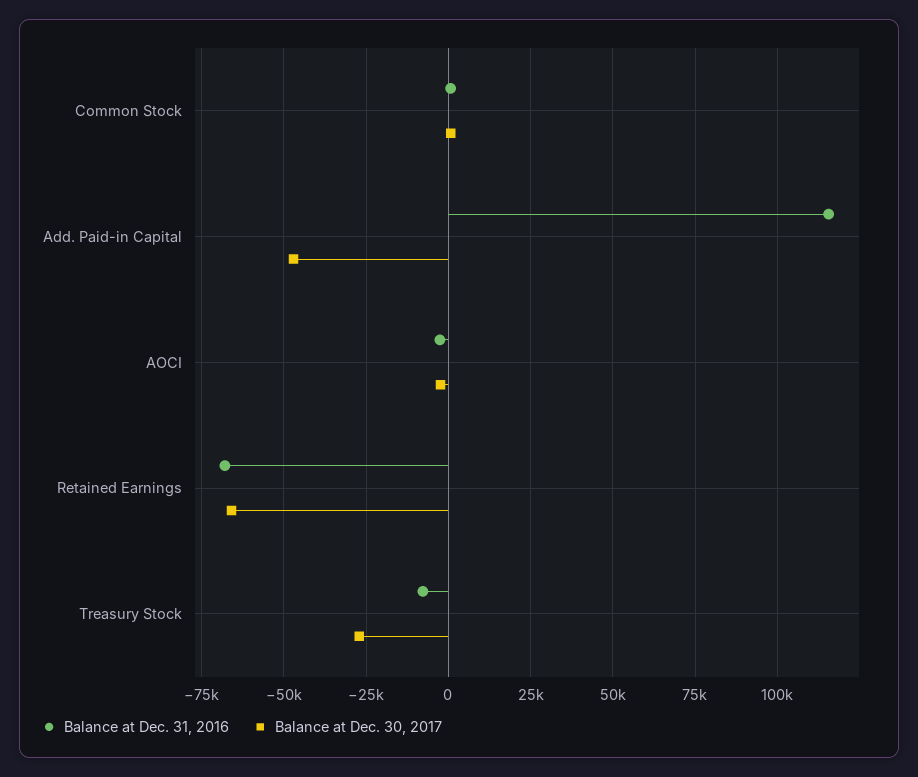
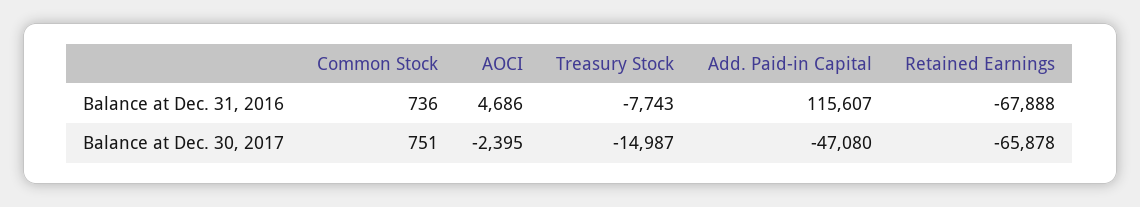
Balance at Dec. 31, 2016, AOCI: -2500 -> 4686
Balance at Dec. 30, 2017, Treasury Stock: -27500 -> -14987

